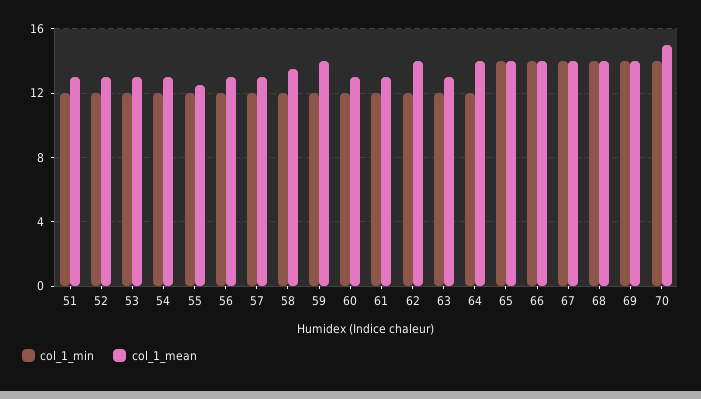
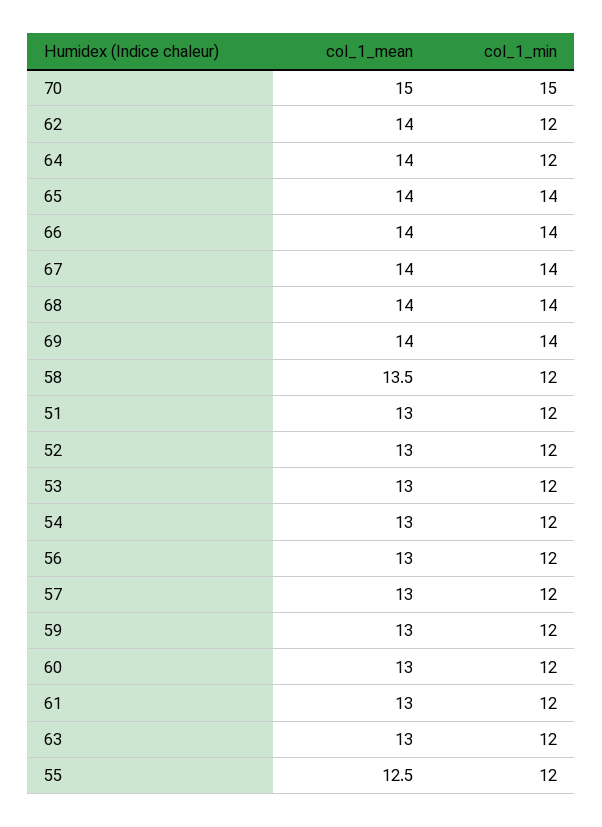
col_1_mean, 59: 14 -> 13
col_1_min, 70: 14 -> 15

